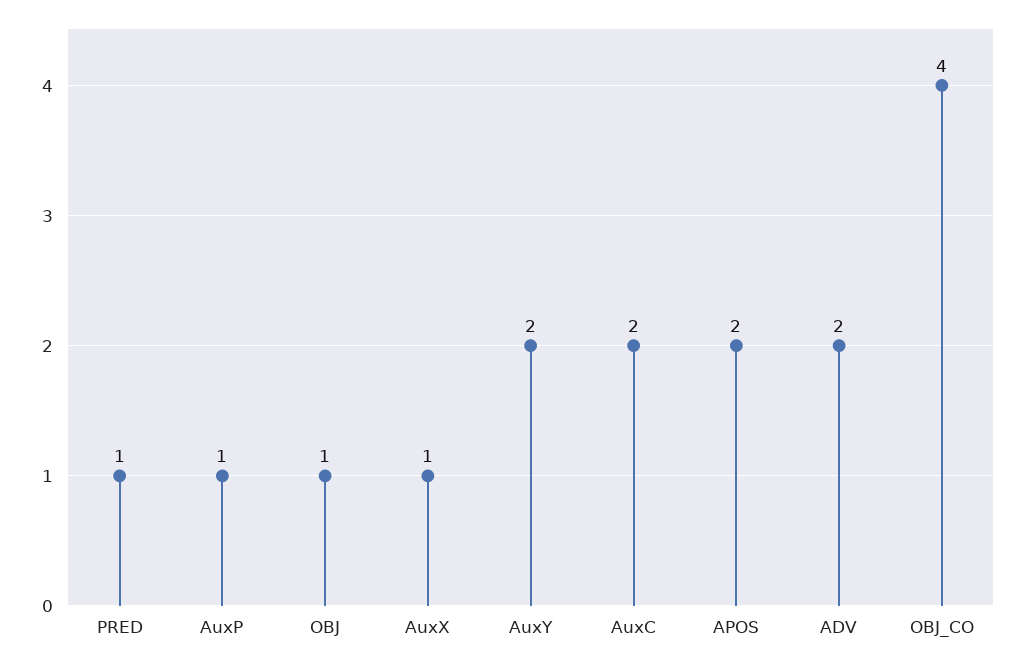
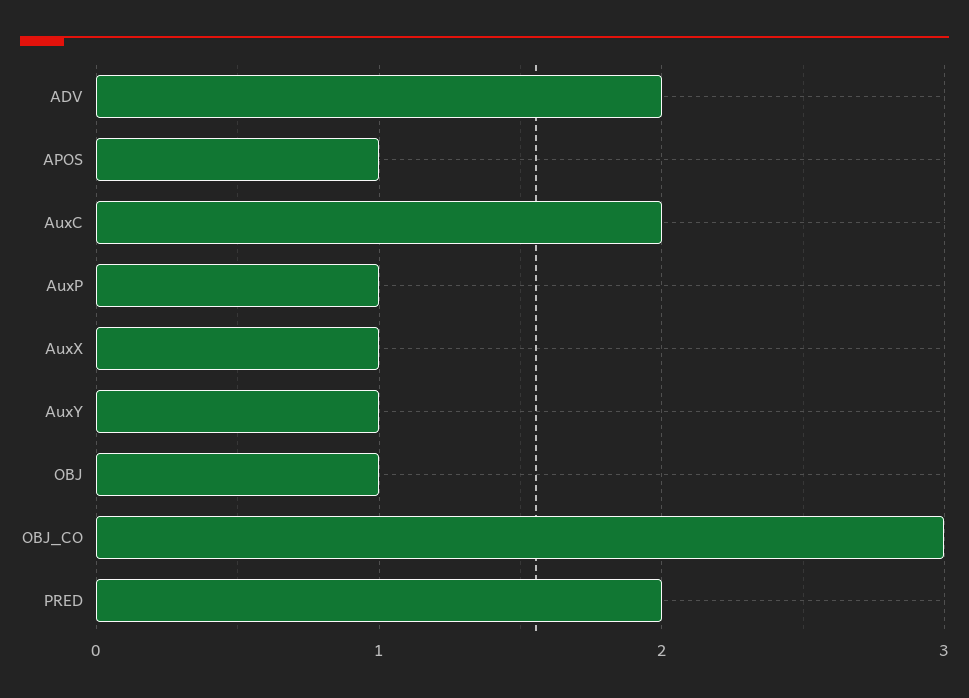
PRED: 1 -> 2
AuxY: 2 -> 1
APOS: 2 -> 1
OBJ_CO: 4 -> 3

